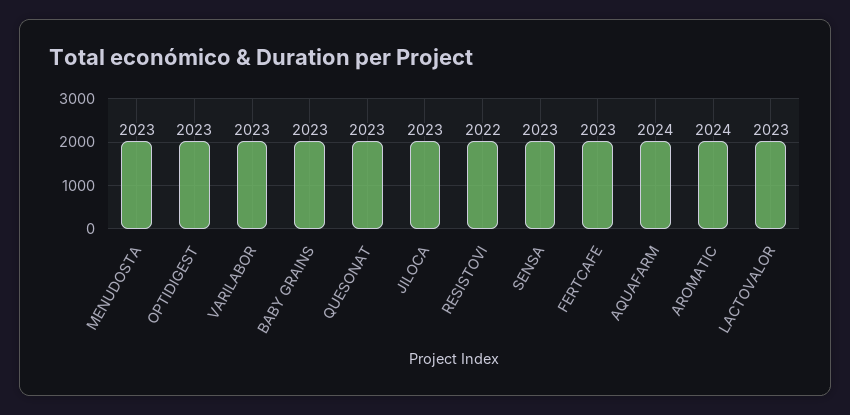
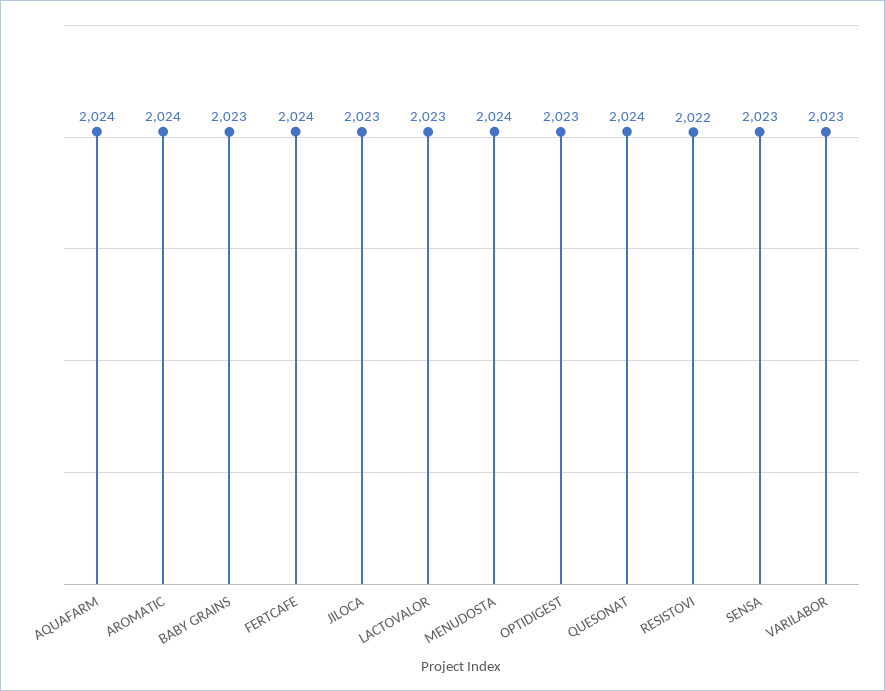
MENUDOSTA: 2023 -> 2024
QUESONAT: 2023 -> 2024
FERTCAFE: 2023 -> 2024

